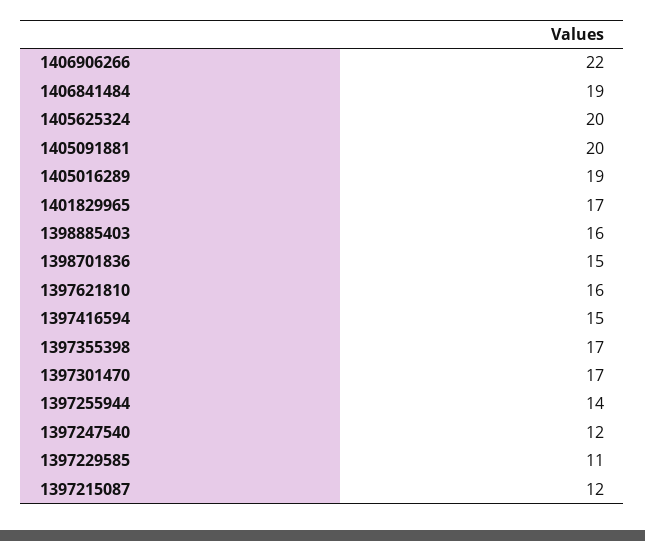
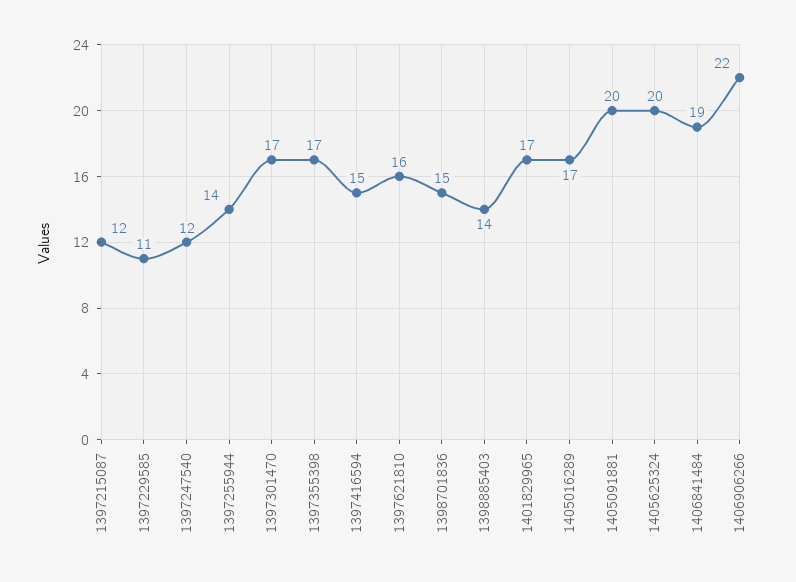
1405016289: 19 -> 17
1398885403: 16 -> 14

